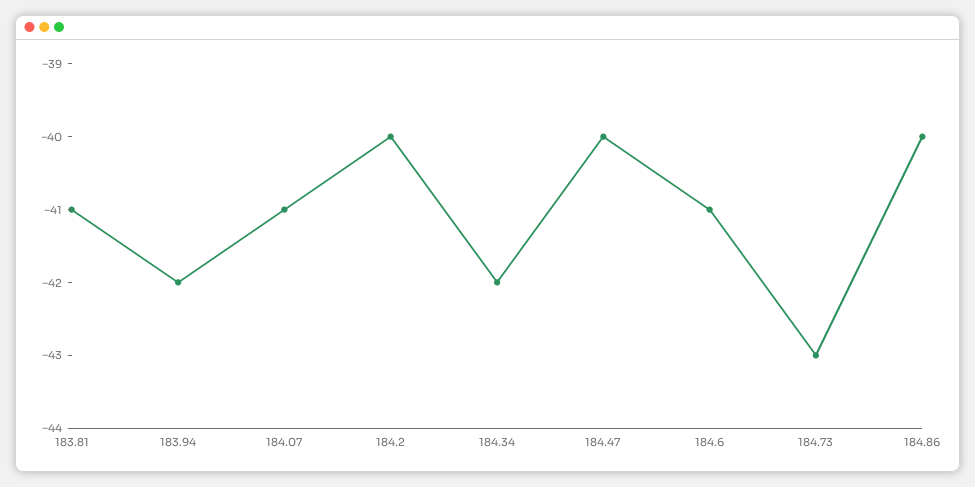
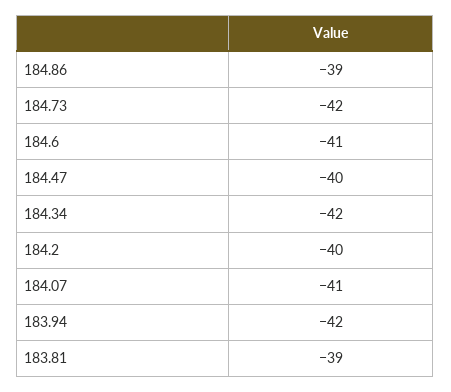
183.81: -41 -> -39
184.73: -43 -> -42
184.86: -40 -> -39

